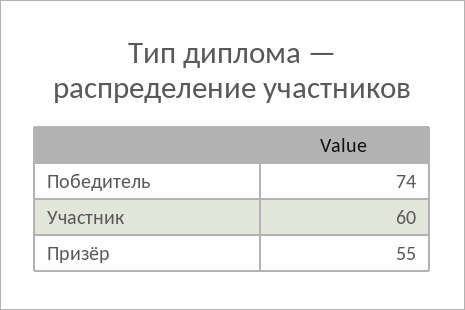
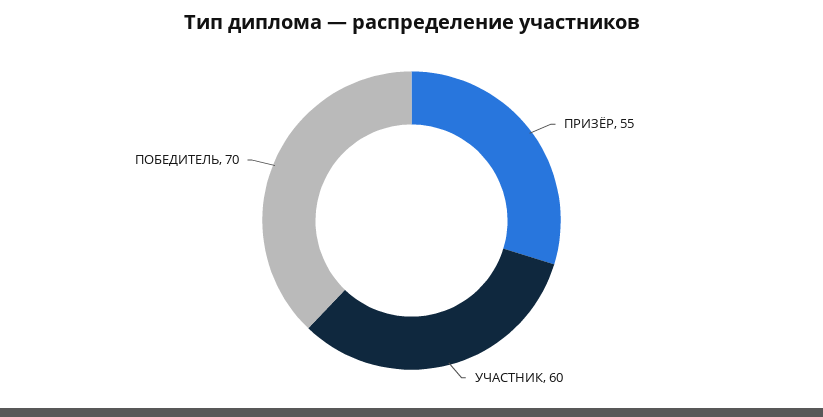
Победитель: 74 -> 70

